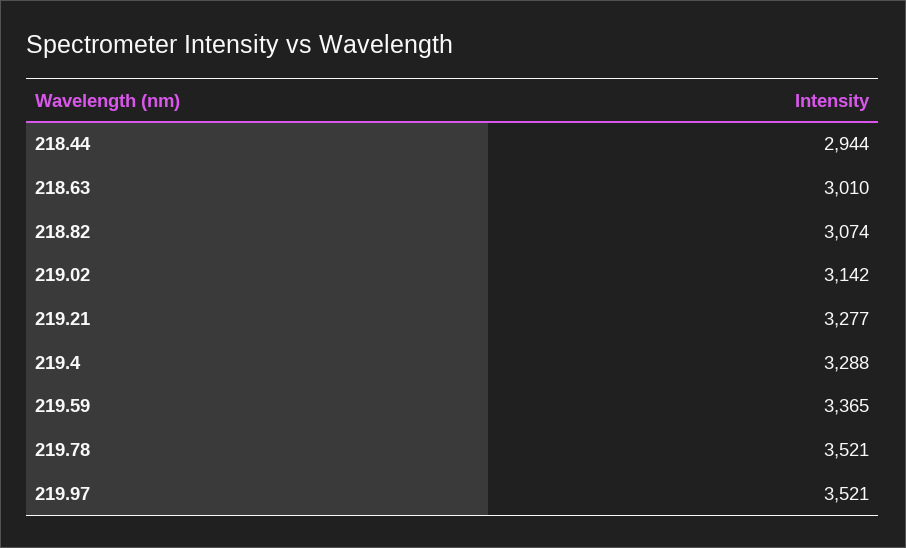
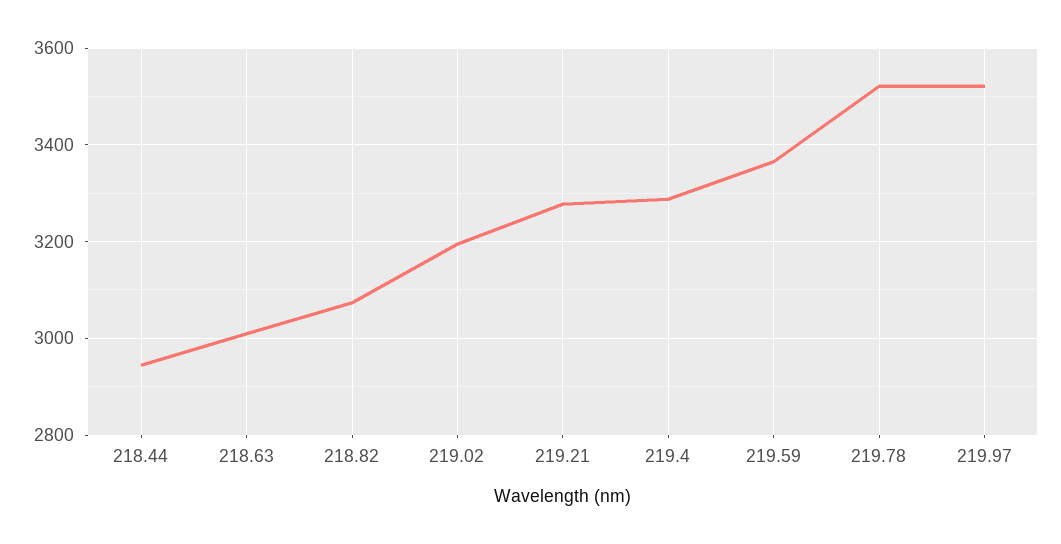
219.02: 3142 -> 3200

